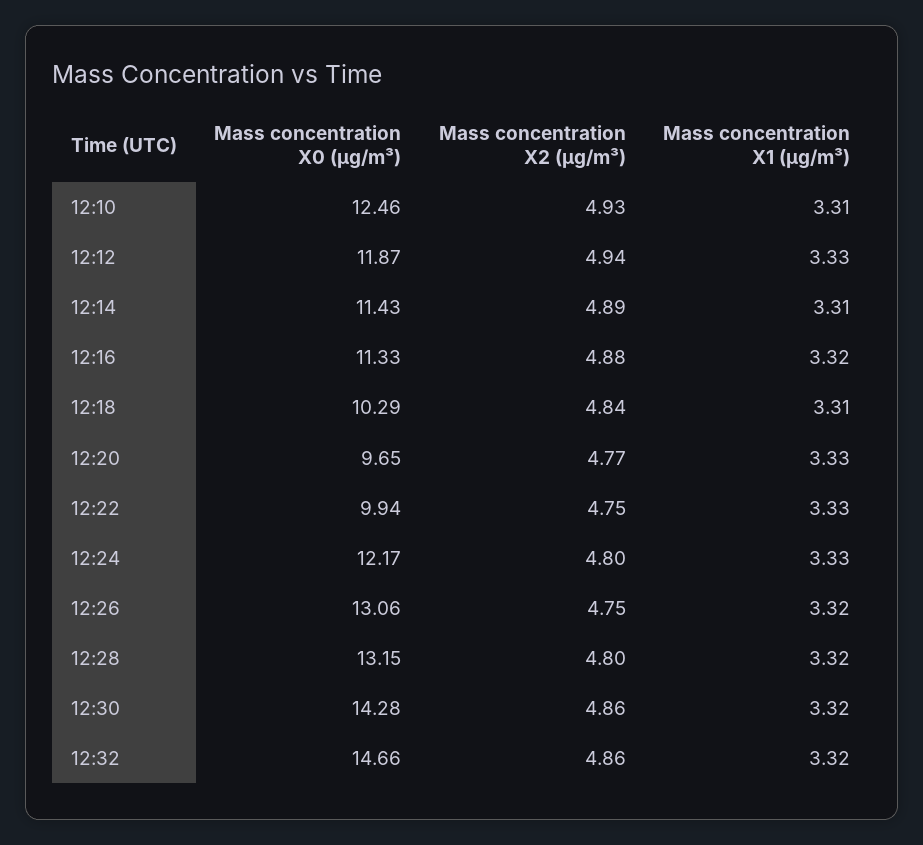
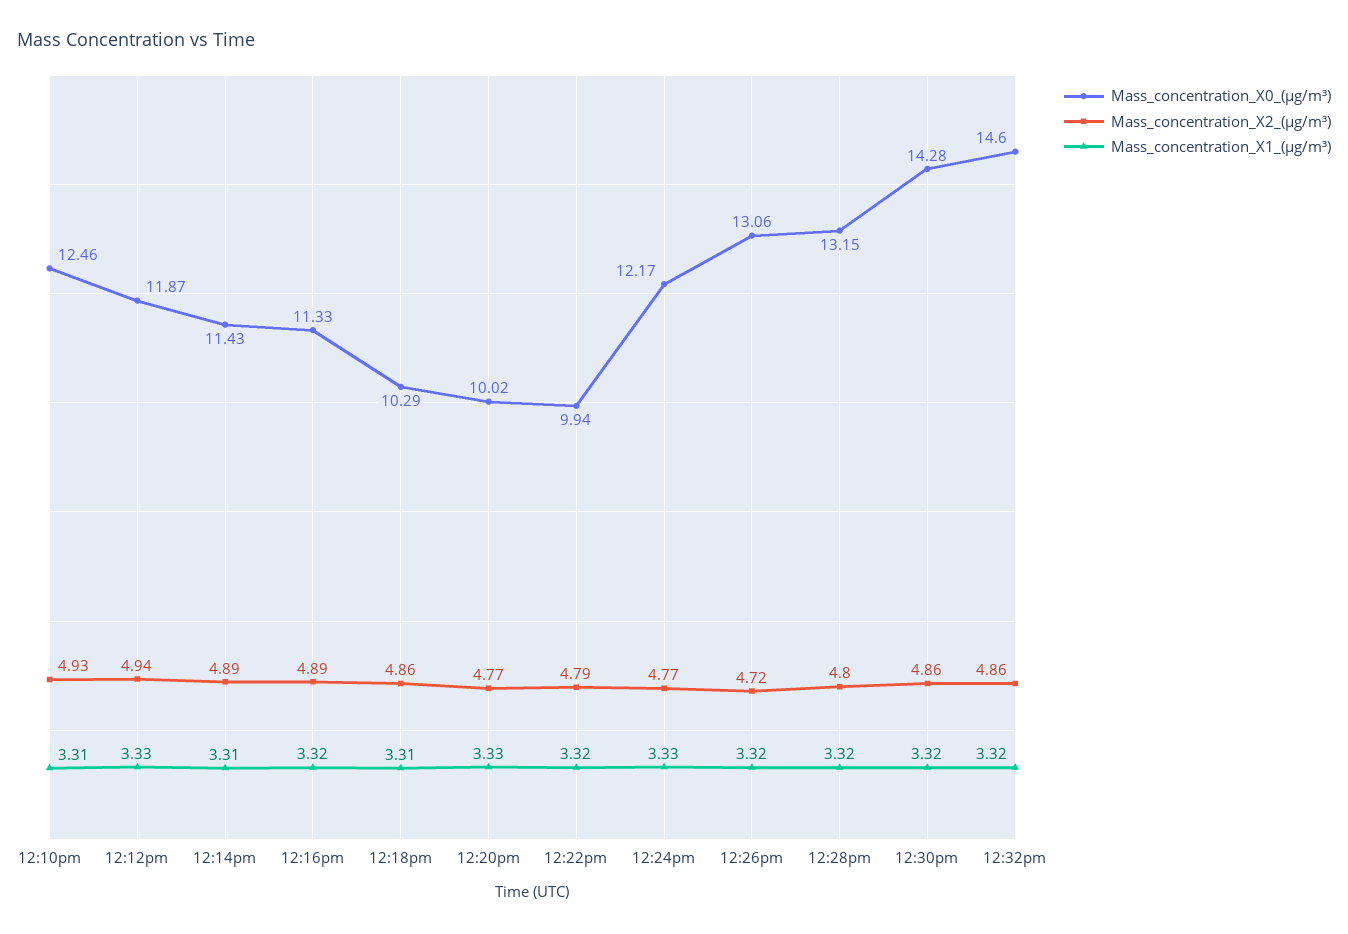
Mass concentration X2 (μg/m³), 12:16: 4.88 -> 4.89
Mass concentration X2 (μg/m³), 12:18: 4.84 -> 4.86
Mass concentration X0 (μg/m³), 12:20: 9.65 -> 10.02
Mass concentration X2 (μg/m³), 12:22: 4.75 -> 4.79
Mass concentration X1 (μg/m³), 12:22: 3.33 -> 3.32
Mass concentration X2 (μg/m³), 12:24: 4.8 -> 4.77
Mass concentration X2 (μg/m³), 12:26: 4.75 -> 4.72
Mass concentration X0 (μg/m³), 12:32: 14.66 -> 14.6

